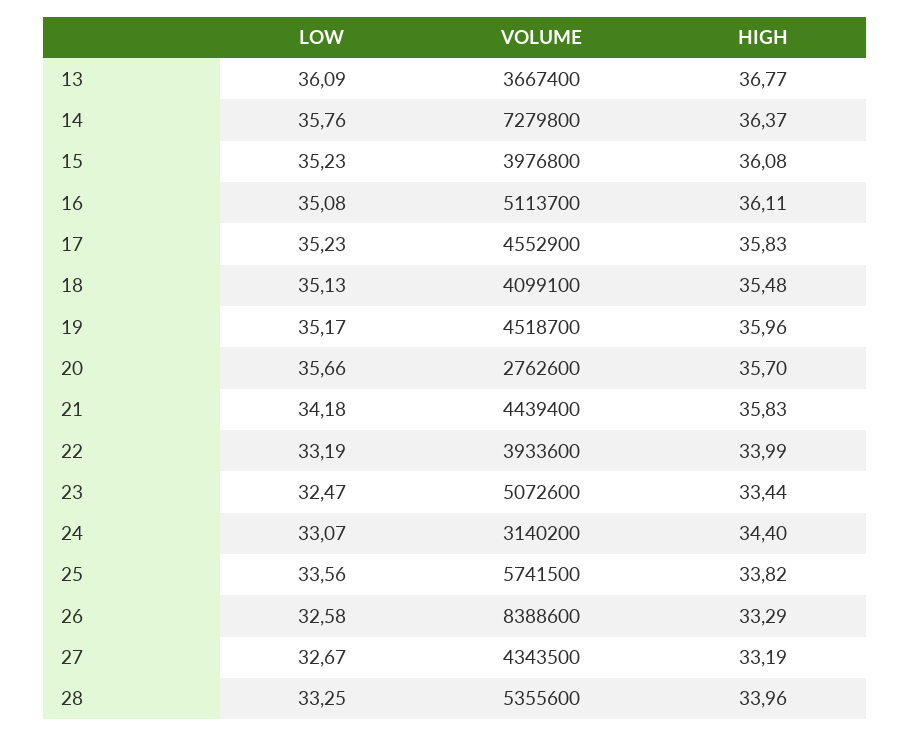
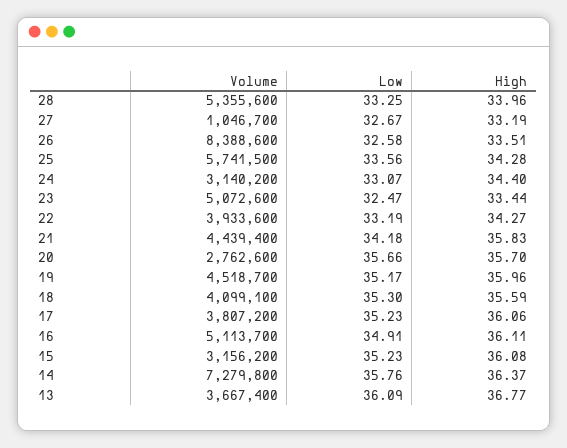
VOLUME, 15: 3976800 -> 3156200
LOW, 16: 35.08 -> 34.91
VOLUME, 17: 4552900 -> 3807200
HIGH, 17: 35.83 -> 36.06
LOW, 18: 35.13 -> 35.3
HIGH, 18: 35.48 -> 35.59
HIGH, 22: 33.99 -> 34.27
HIGH, 25: 33.82 -> 34.28
HIGH, 26: 33.29 -> 33.51
VOLUME, 27: 4343500 -> 1046700

